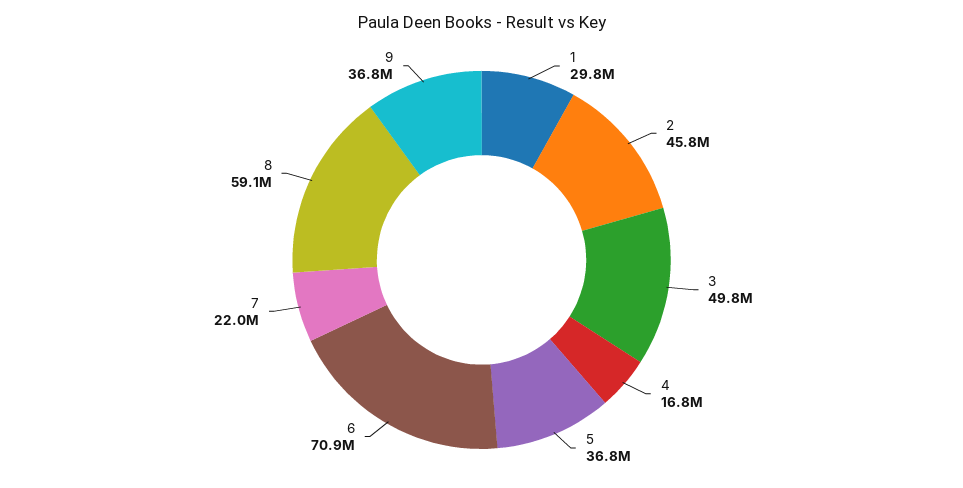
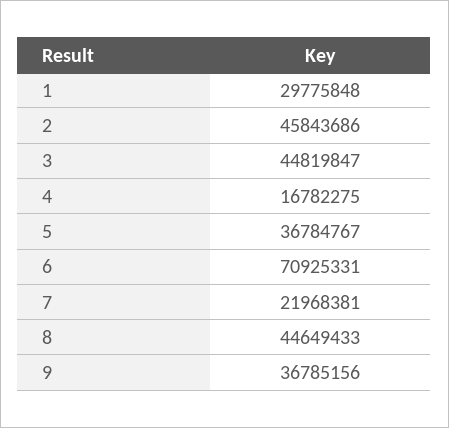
3: 49800000 -> 44819847
8: 59100000 -> 44649433

